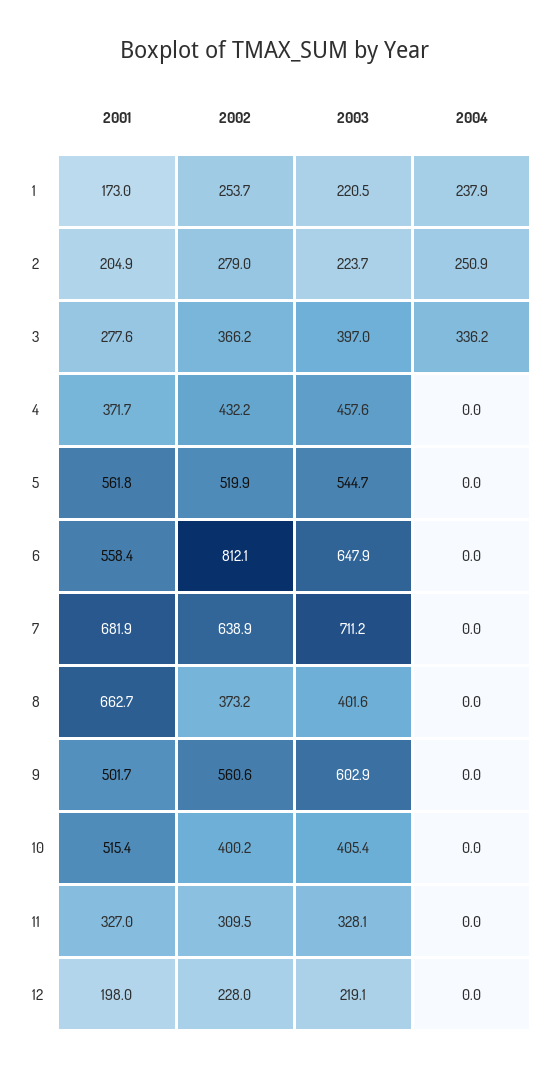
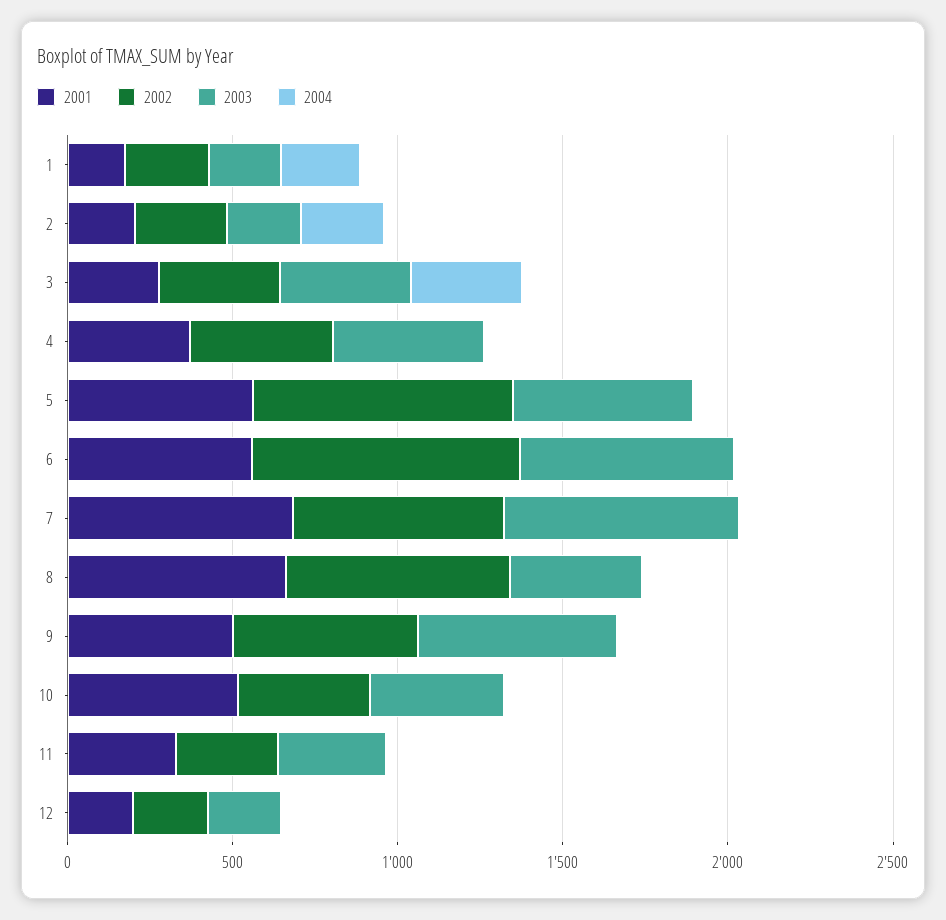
2002, 5: 519.9 -> 800
2002, 8: 373.2 -> 700

